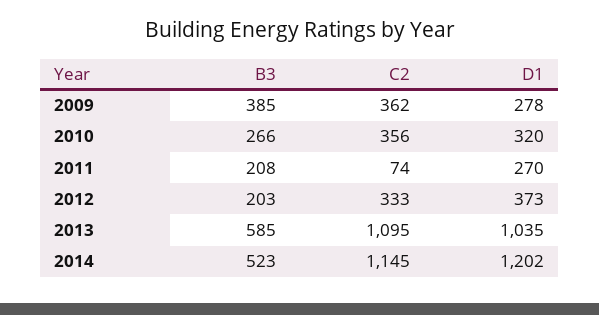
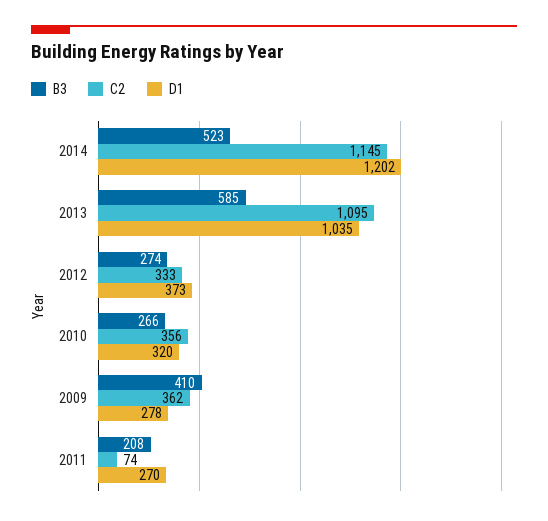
B3, 2009: 385 -> 410
B3, 2012: 203 -> 274

